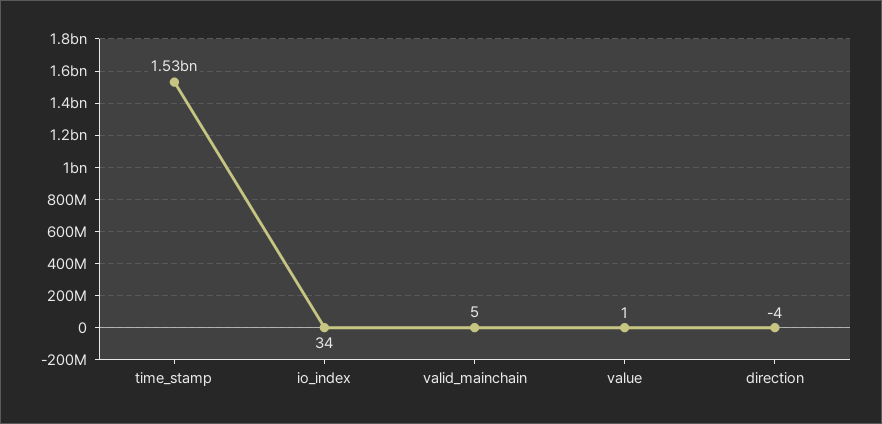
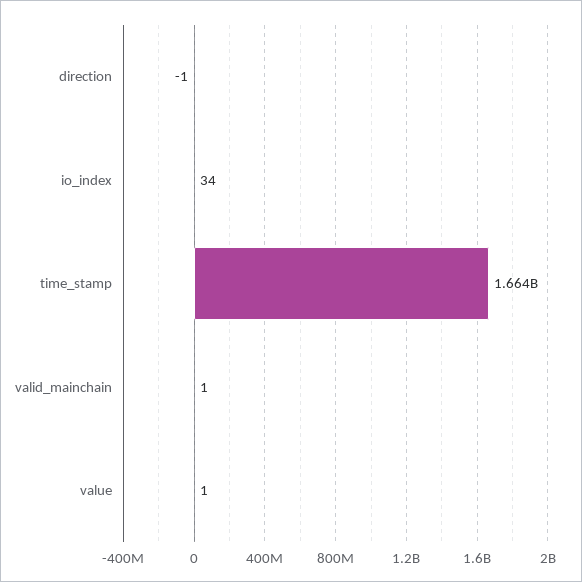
time_stamp: 1530000000 -> 1664000000
valid_mainchain: 5 -> 1
direction: -4 -> -1

